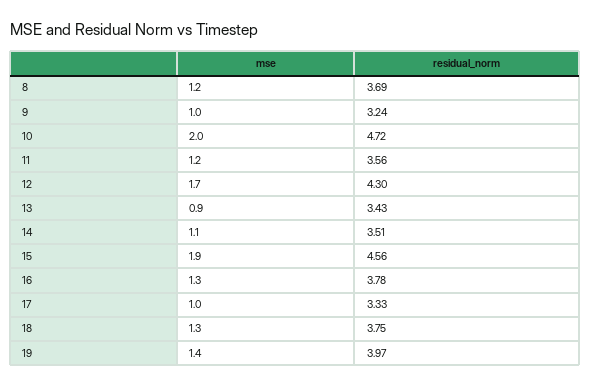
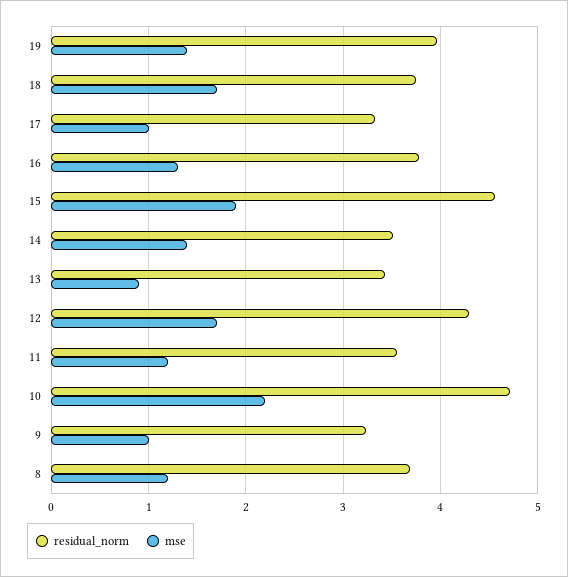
mse, 10: 2 -> 2.2
mse, 14: 1.1 -> 1.4
mse, 18: 1.3 -> 1.7

